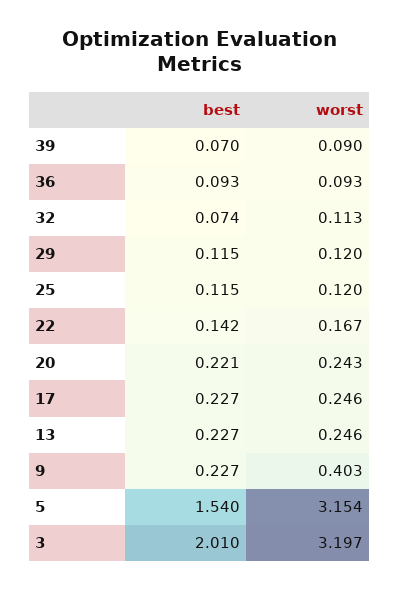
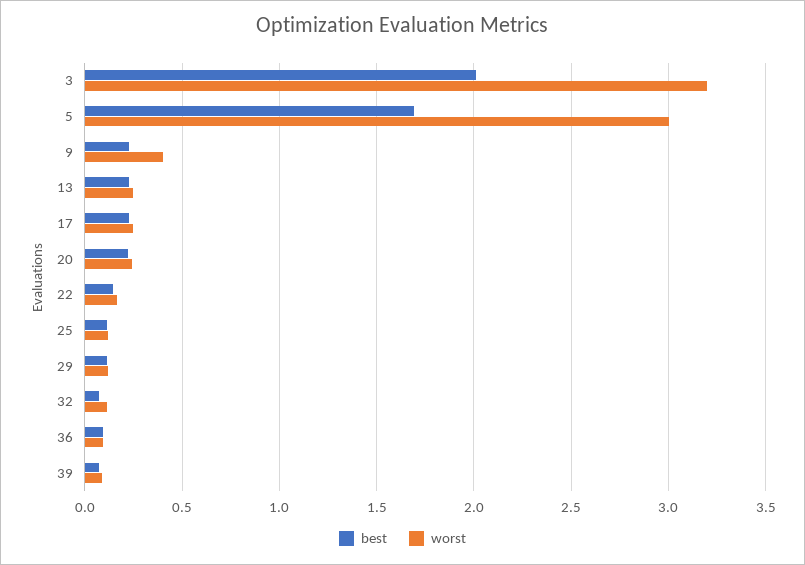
best, 5: 1.54 -> 1.7
worst, 5: 3.154 -> 3

